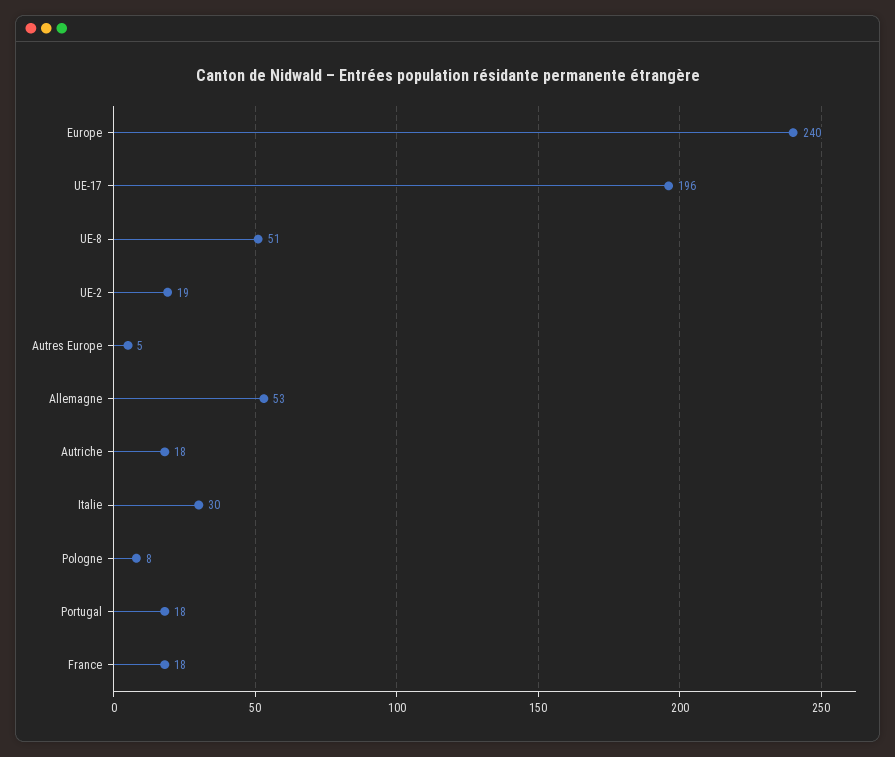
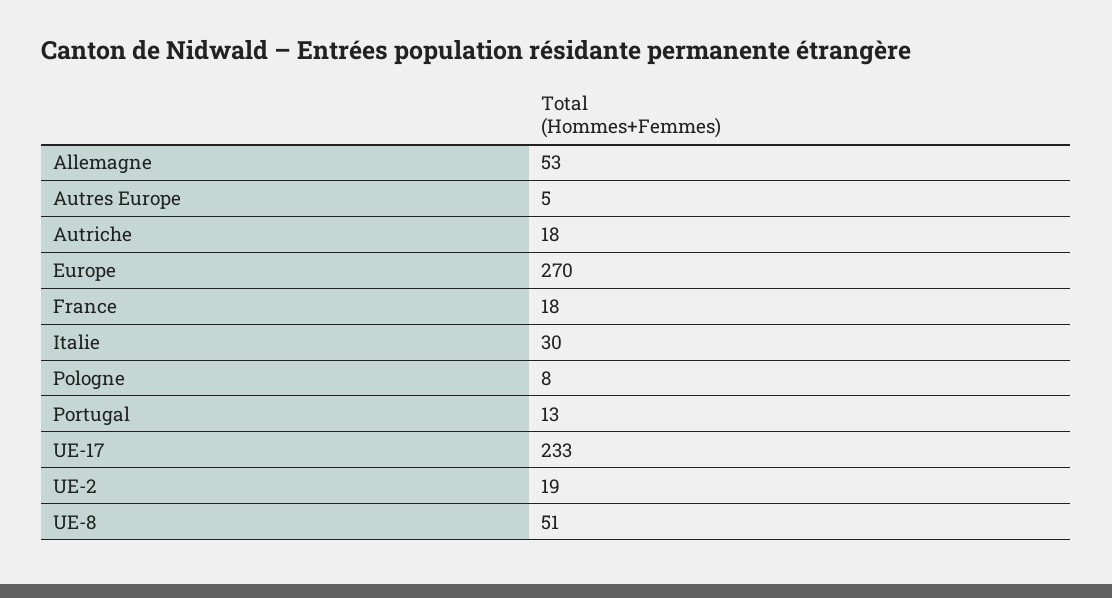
Europe: 240 -> 270
UE-17: 196 -> 233
Portugal: 18 -> 13

